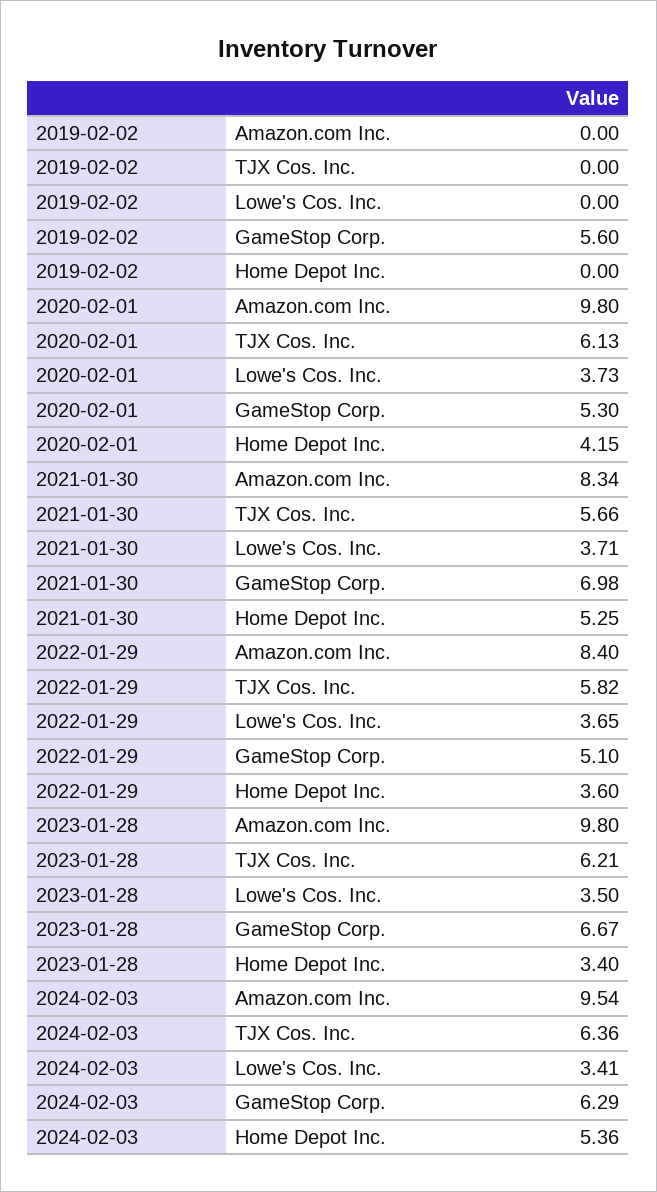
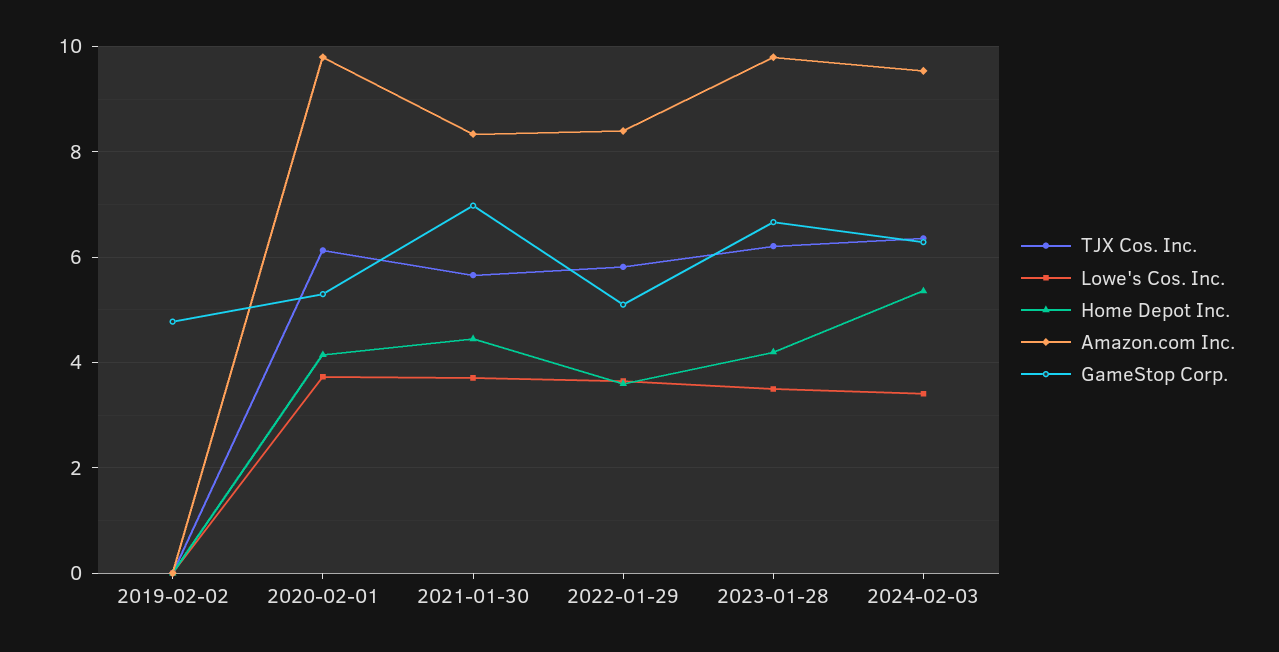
GameStop Corp., 2019-02-02: 5.6 -> 4.8
Home Depot Inc., 2021-01-30: 5.25 -> 4.4
Home Depot Inc., 2023-01-28: 3.4 -> 4.2

